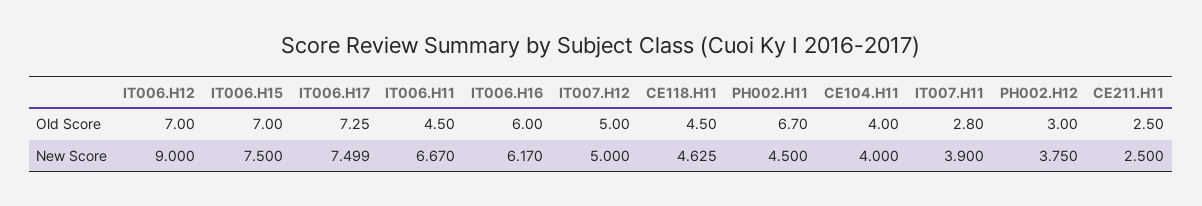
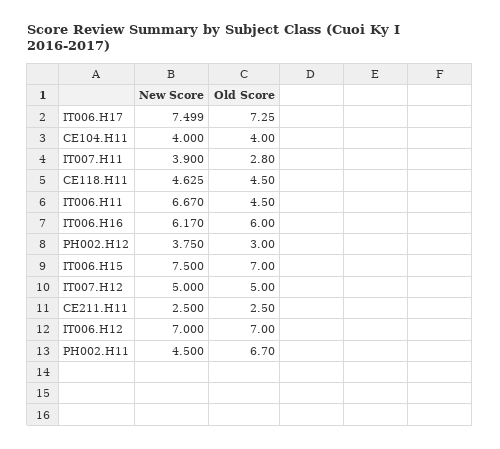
IT006.H12, New Score: 9 -> 7

